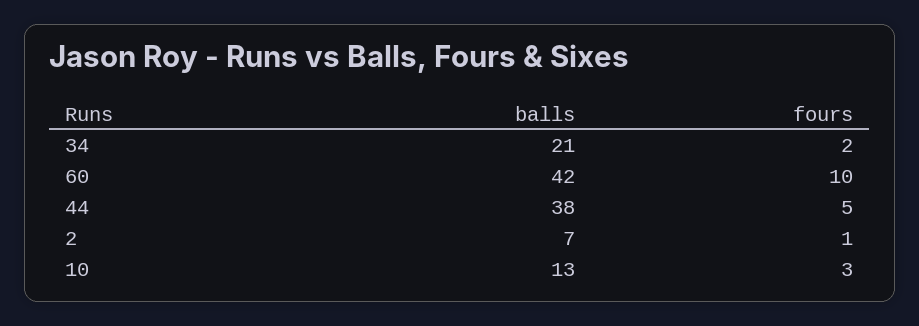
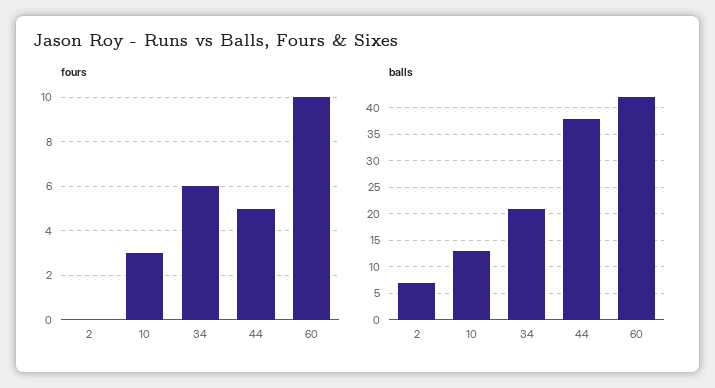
fours, 34: 2 -> 6
fours, 2: 1 -> 0

